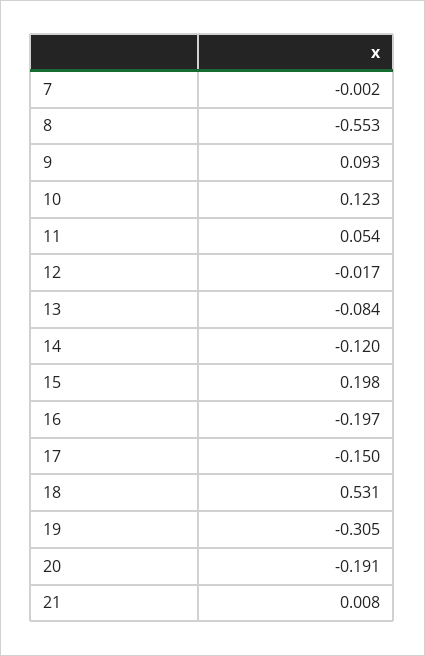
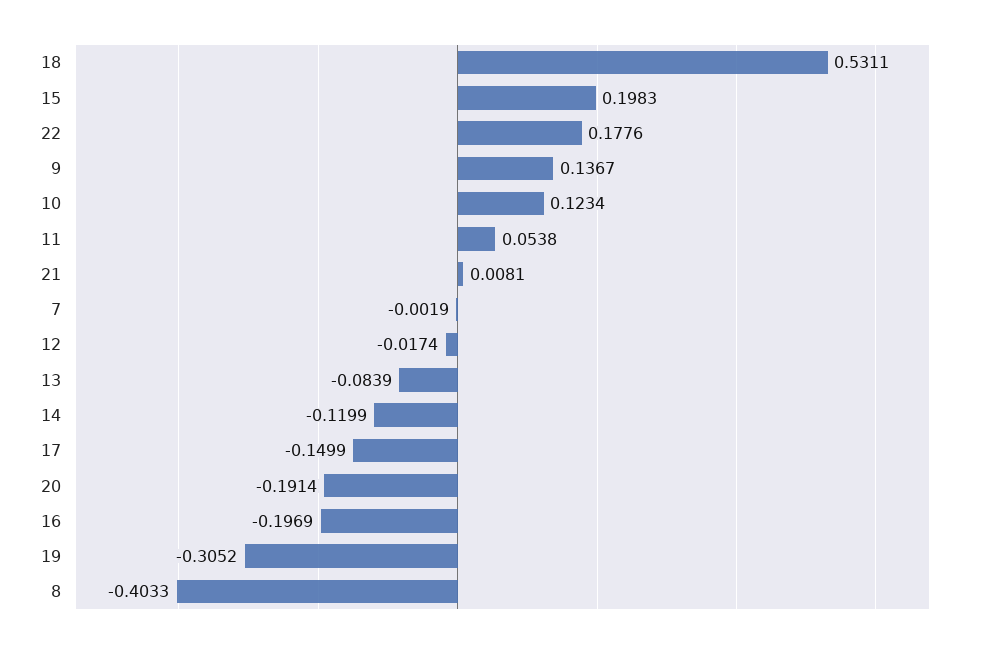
8: -0.553 -> -0.4033
9: 0.093 -> 0.1367
22: none -> 0.1776

